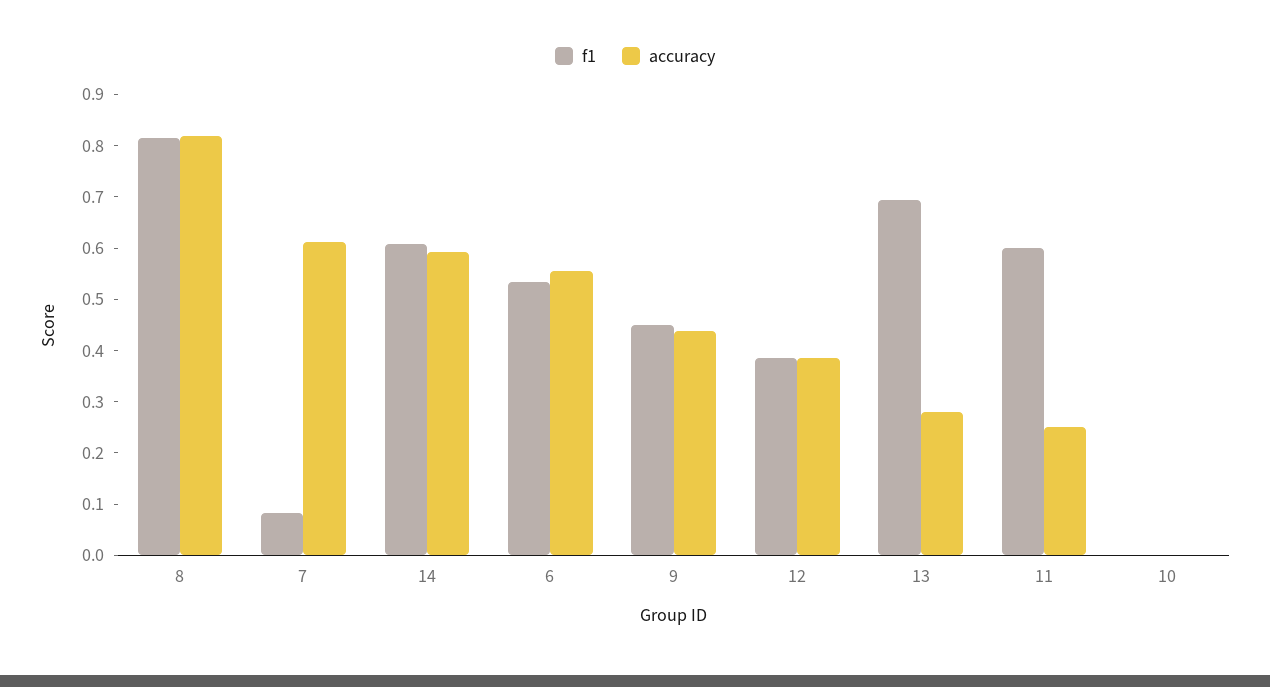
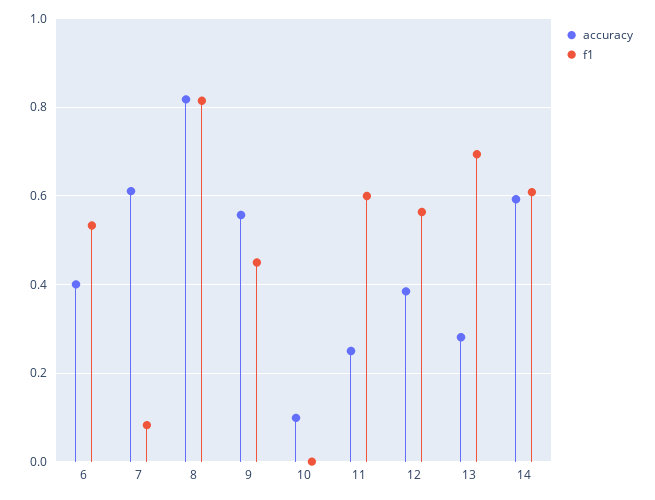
accuracy, 6: 0.56 -> 0.4
accuracy, 9: 0.44 -> 0.56
f1, 12: 0.38 -> 0.56
accuracy, 10: 0 -> 0.1

